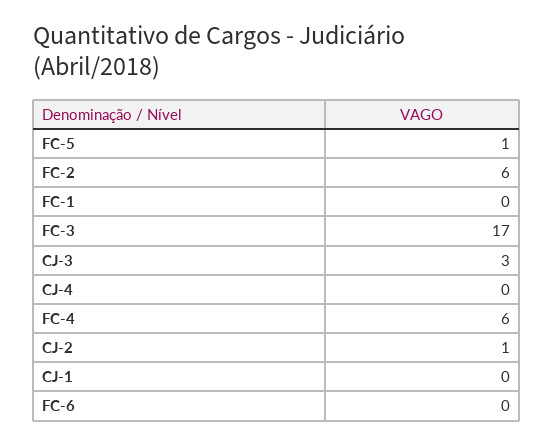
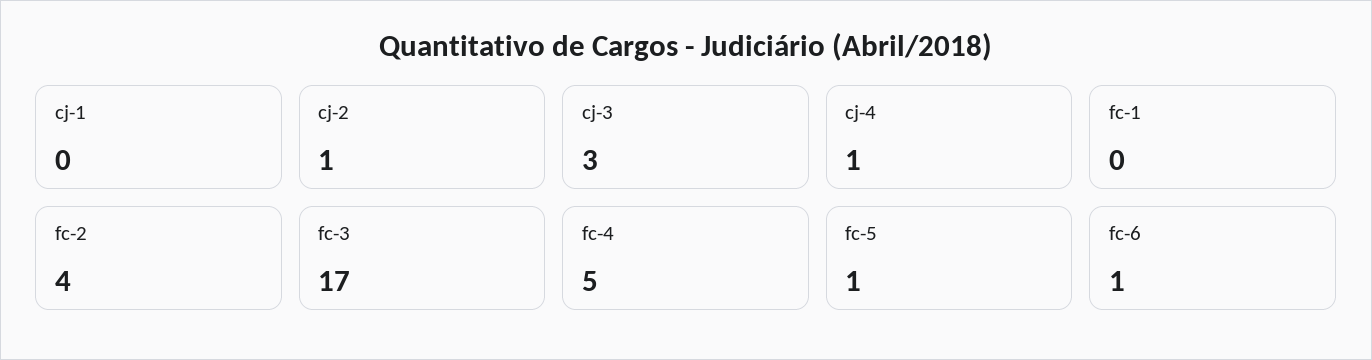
FC-2: 6 -> 4
CJ-4: 0 -> 1
FC-4: 6 -> 5
FC-6: 0 -> 1

